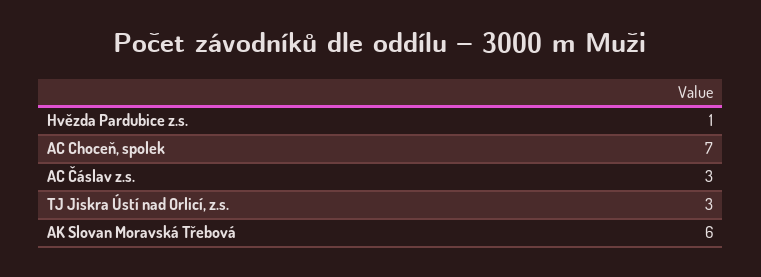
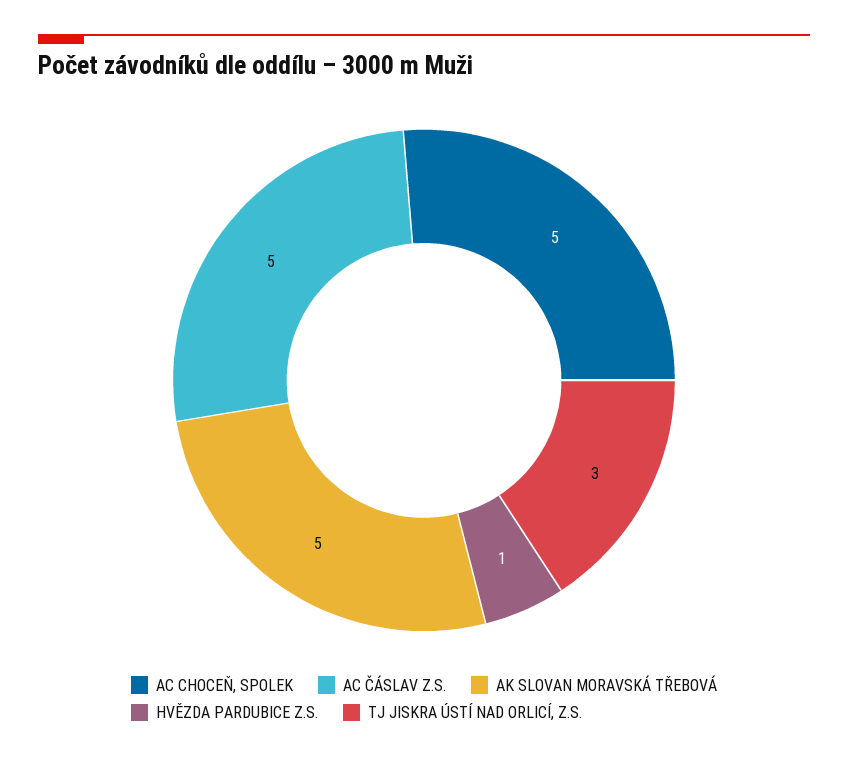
AC Choceň, spolek: 7 -> 5
AC Čáslav z.s.: 3 -> 5
AK Slovan Moravská Třebová: 6 -> 5

